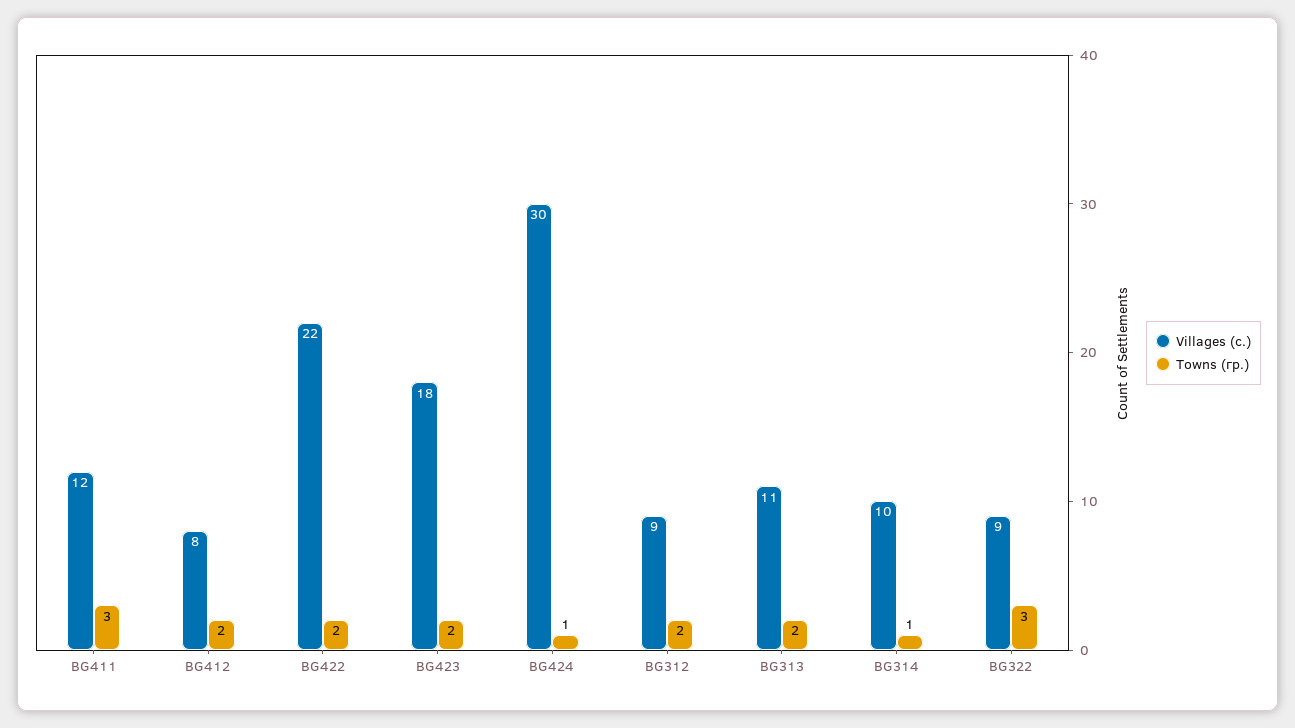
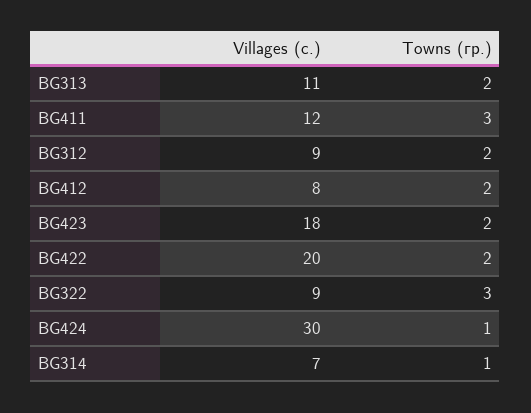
Villages (с.), BG422: 22 -> 20
Villages (с.), BG314: 10 -> 7

